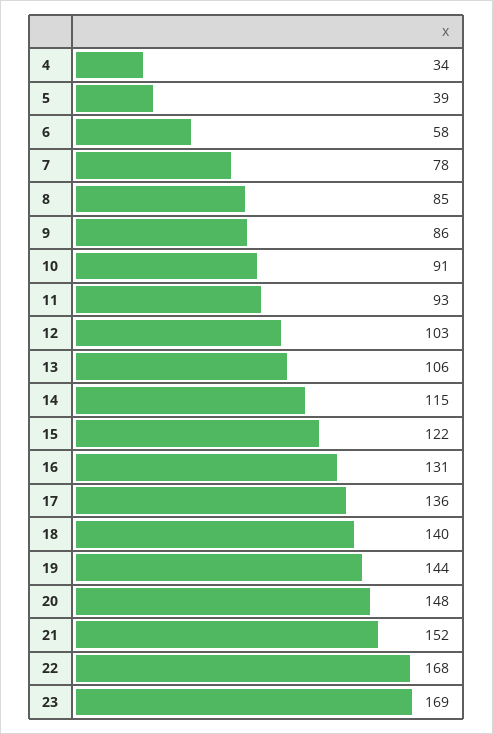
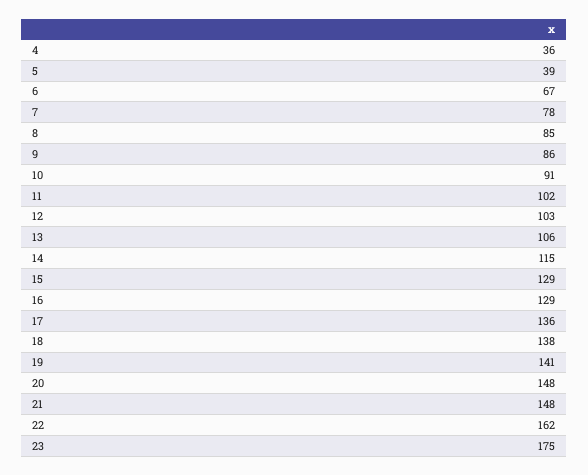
4: 34 -> 36
6: 58 -> 67
11: 93 -> 102
15: 122 -> 129
16: 131 -> 129
18: 140 -> 138
19: 144 -> 141
21: 152 -> 148
22: 168 -> 162
23: 169 -> 175

